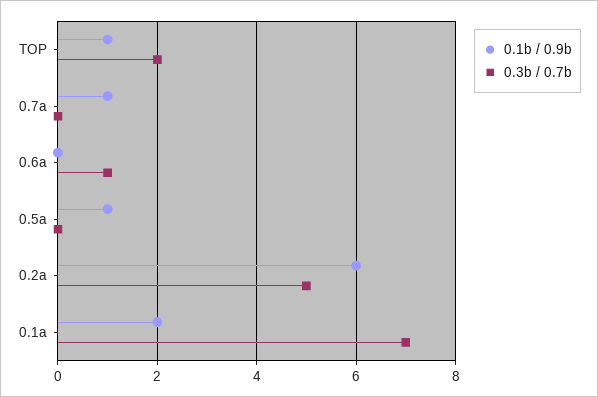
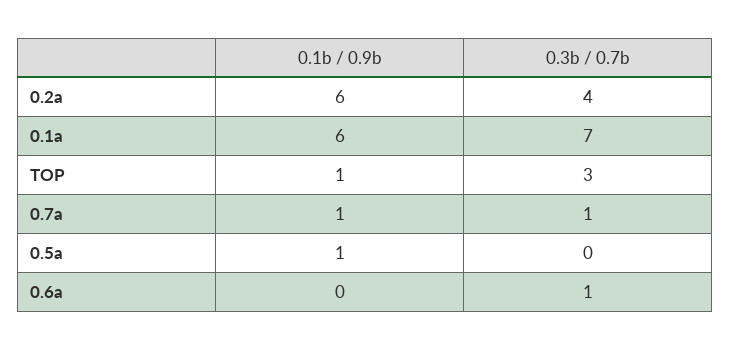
0.3b / 0.7b, TOP: 2 -> 3
0.3b / 0.7b, 0.7a: 0 -> 1
0.3b / 0.7b, 0.2a: 5 -> 4
0.1b / 0.9b, 0.1a: 2 -> 6

